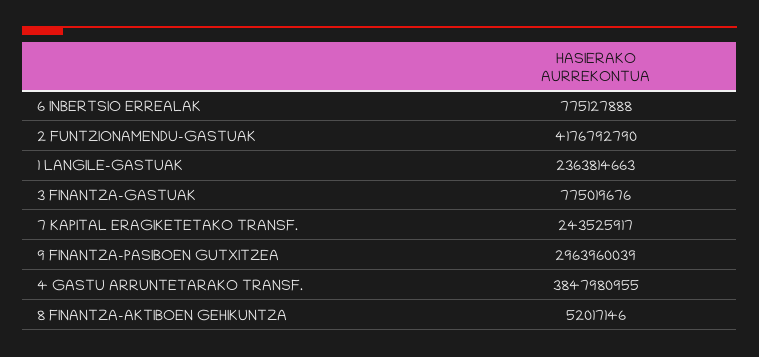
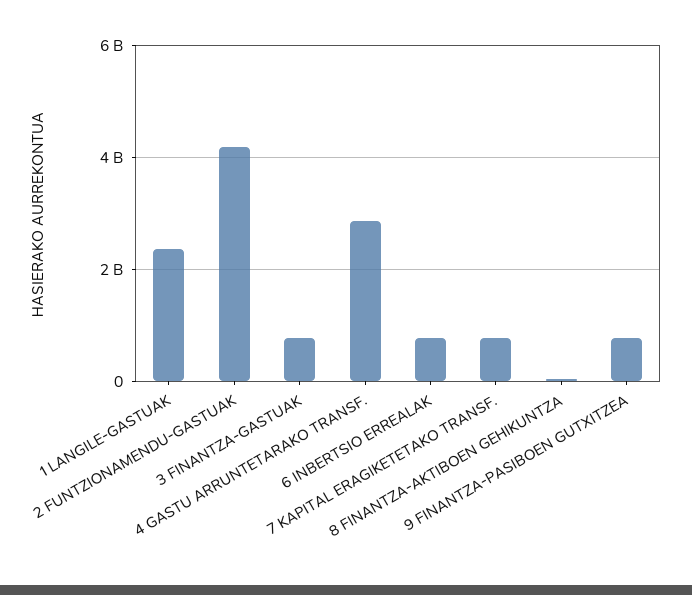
7 KAPITAL ERAGIKETETAKO TRANSF.: 243525917 -> 800000000
9 FINANTZA-PASIBOEN GUTXITZEA: 2963960039 -> 800000000
4 GASTU ARRUNTETARAKO TRANSF.: 3847980955 -> 2800000000

